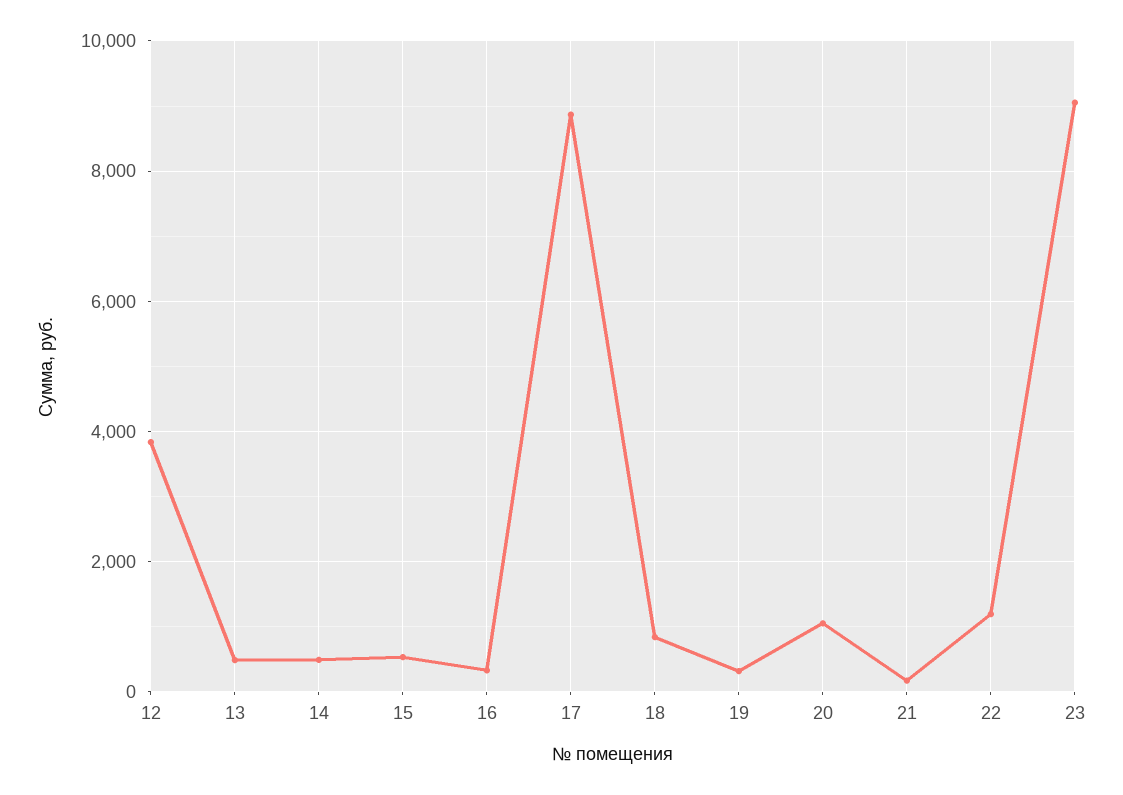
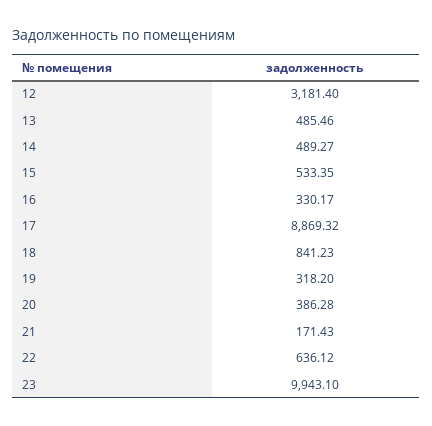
12: 3800 -> 3181.4
20: 1000 -> 386.28
22: 1200 -> 636.12
23: 9000 -> 9943.1

